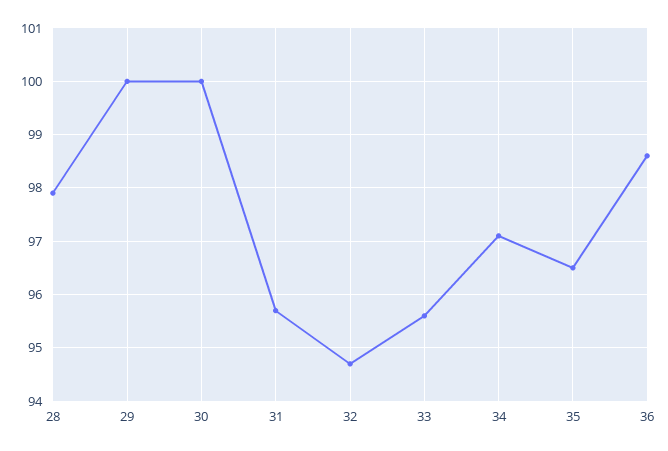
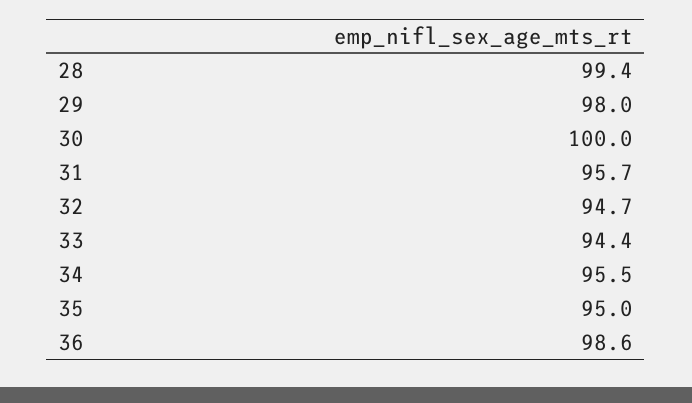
28: 98 -> 99.4
29: 100 -> 98
33: 95.5 -> 94.4
34: 97 -> 95.5
35: 96.5 -> 95

